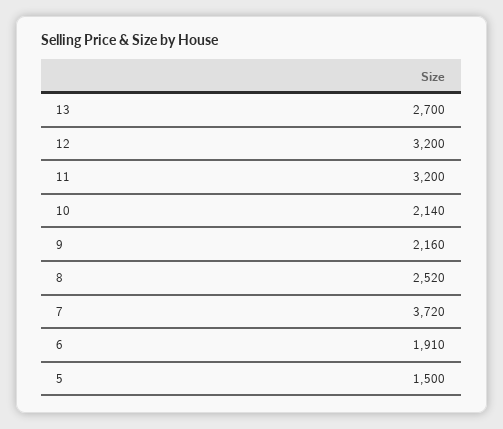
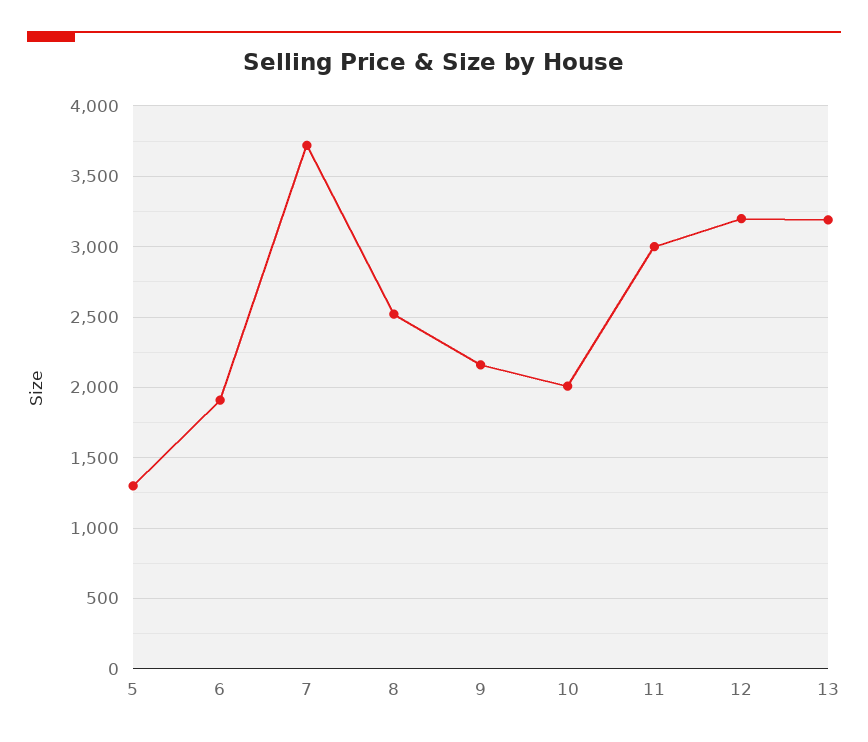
13: 2700 -> 3200
11: 3200 -> 3000
10: 2140 -> 2000
5: 1500 -> 1300

